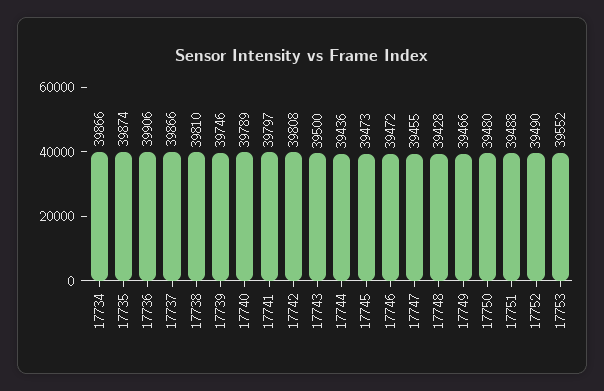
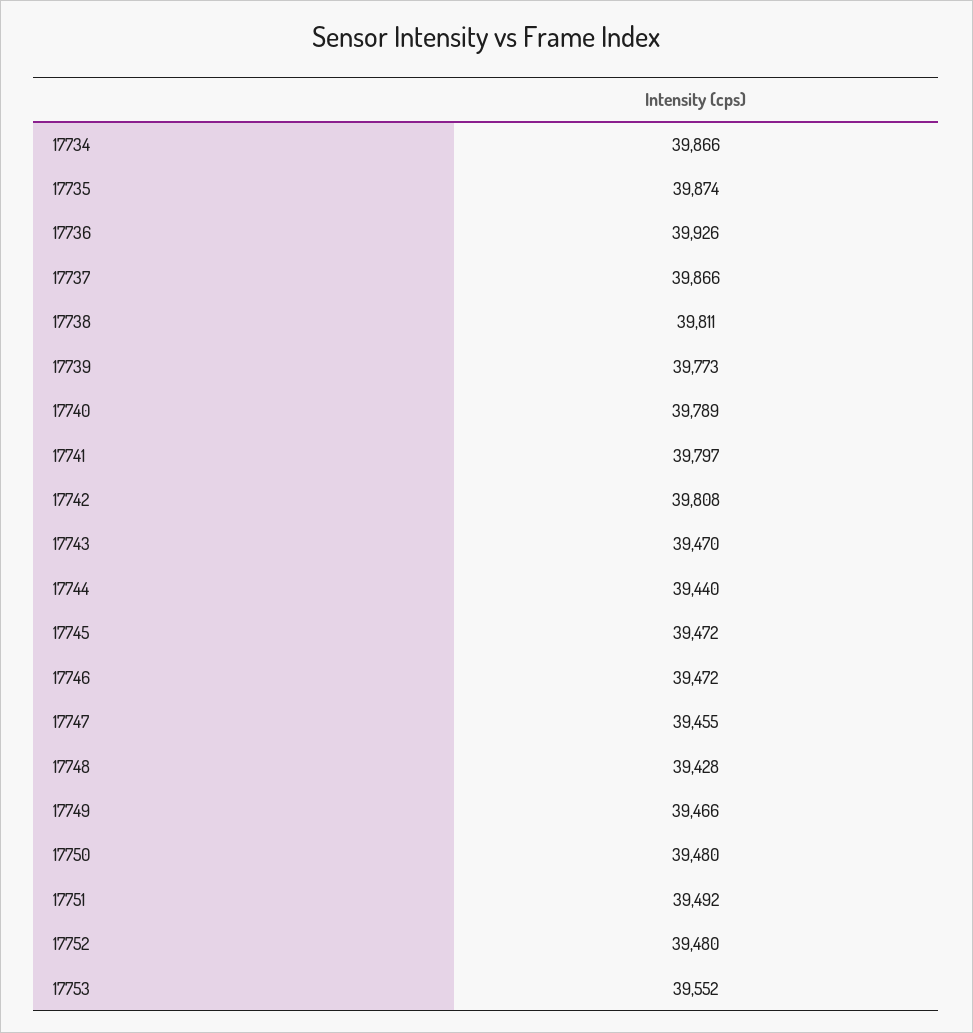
17736: 39906 -> 39926
17738: 39810 -> 39811
17739: 39746 -> 39773
17743: 39500 -> 39470
17744: 39436 -> 39440
17745: 39473 -> 39472
17751: 39488 -> 39492
17752: 39490 -> 39480

